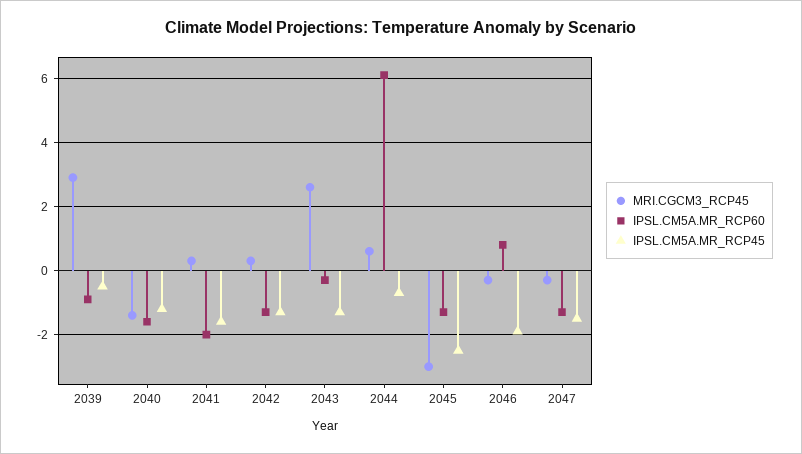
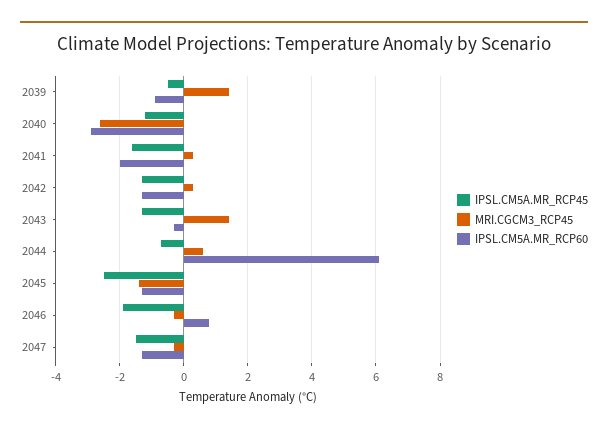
MRI.CGCM3_RCP45, 2039: 3 -> 1.5
MRI.CGCM3_RCP45, 2040: -1.5 -> -2.5
IPSL.CM5A.MR_RCP60, 2040: -1.5 -> -3
MRI.CGCM3_RCP45, 2043: 2.5 -> 1.5
MRI.CGCM3_RCP45, 2045: -3 -> -1.5

